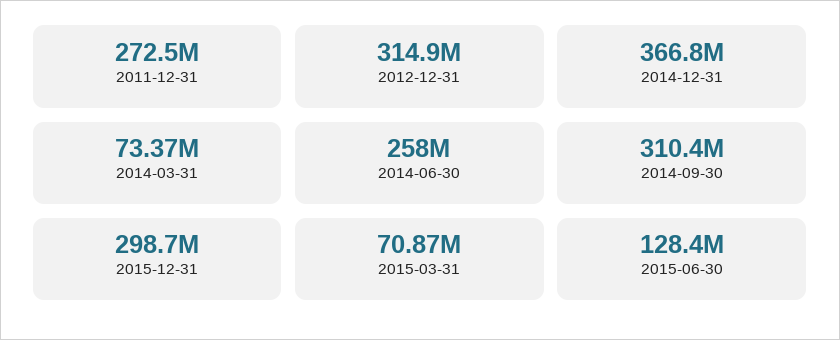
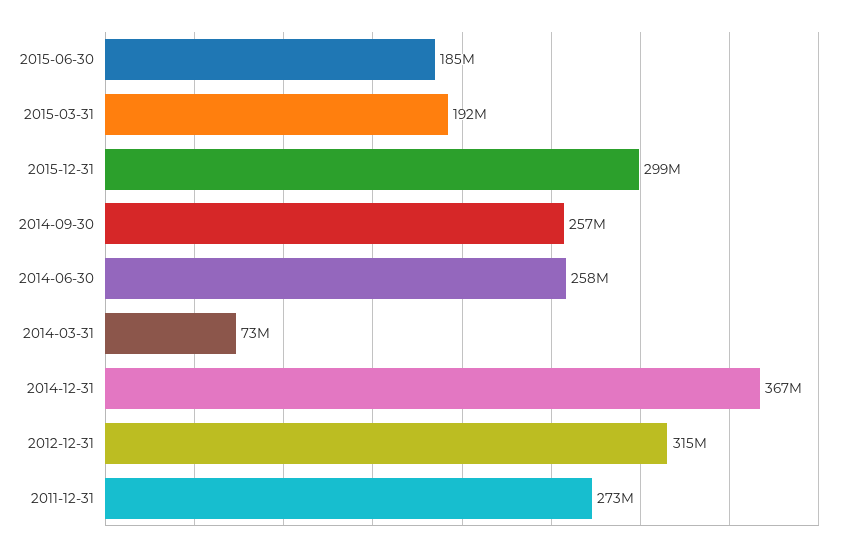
2014-09-30: 310400000 -> 257000000
2015-03-31: 70870000 -> 192000000
2015-06-30: 128400000 -> 185000000

